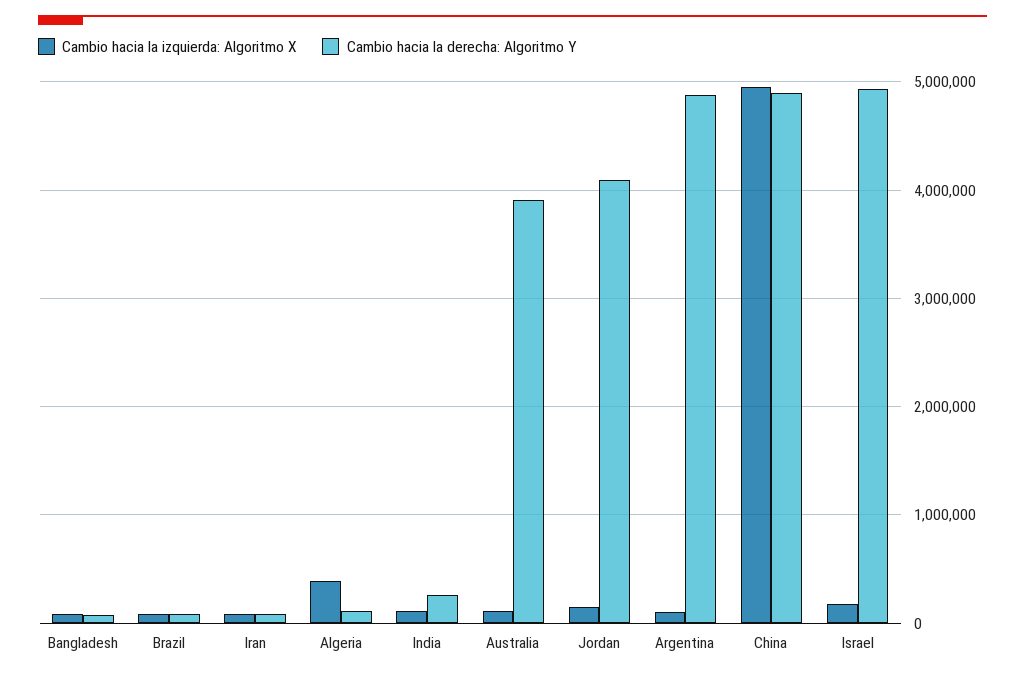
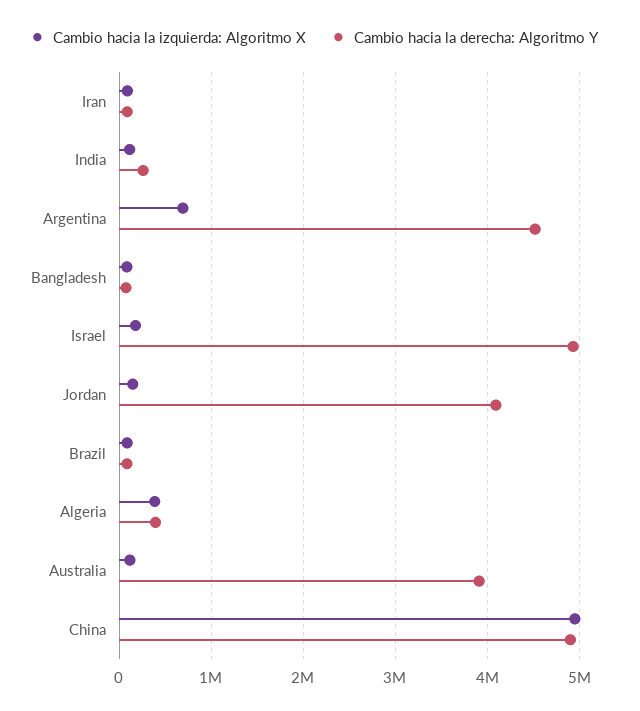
Cambio hacia la derecha: Algoritmo Y, Algeria: 100000 -> 400000
Cambio hacia la izquierda: Algoritmo X, Argentina: 100000 -> 700000
Cambio hacia la derecha: Algoritmo Y, Argentina: 4900000 -> 4500000

